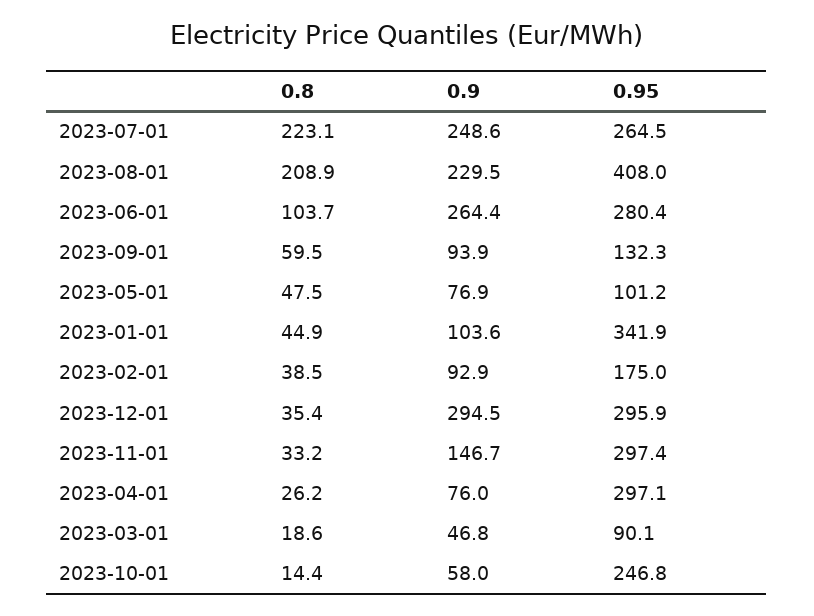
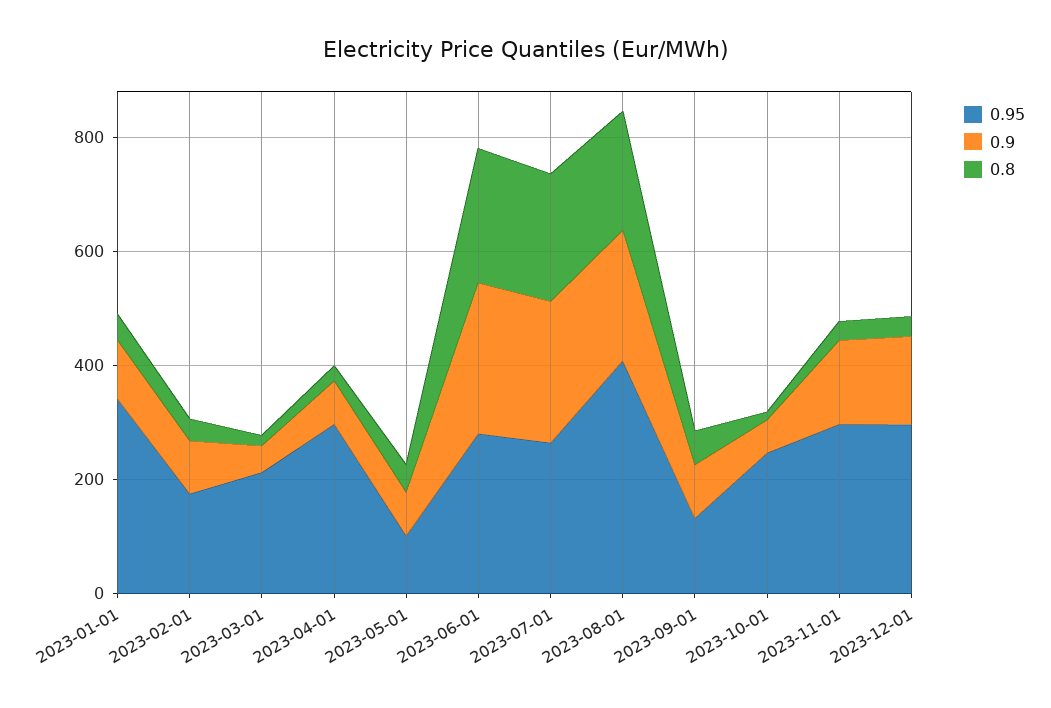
0.8, 2023-06-01: 103.7 -> 250
0.9, 2023-12-01: 294.5 -> 150
0.95, 2023-03-01: 90.1 -> 200

